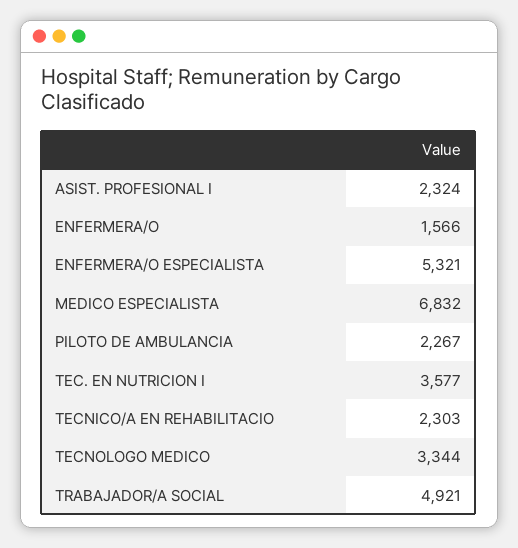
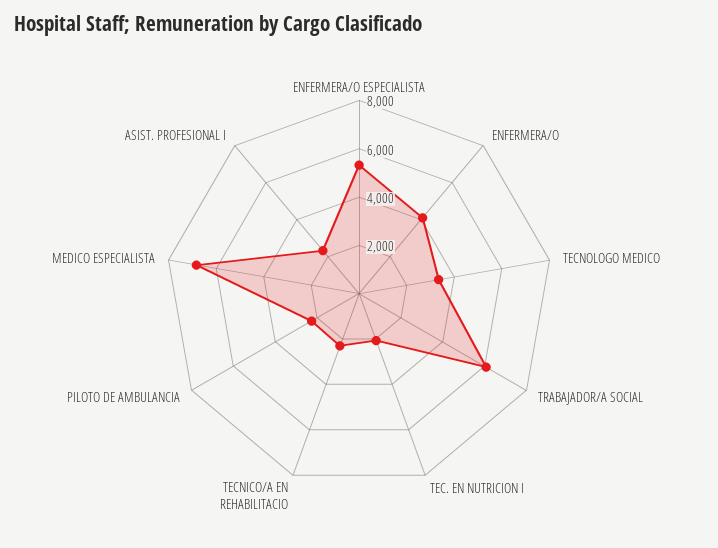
ENFERMERA/O: 1566 -> 4000
TEC. EN NUTRICION I: 3577 -> 2000
TRABAJADOR/A SOCIAL: 4921 -> 6000

